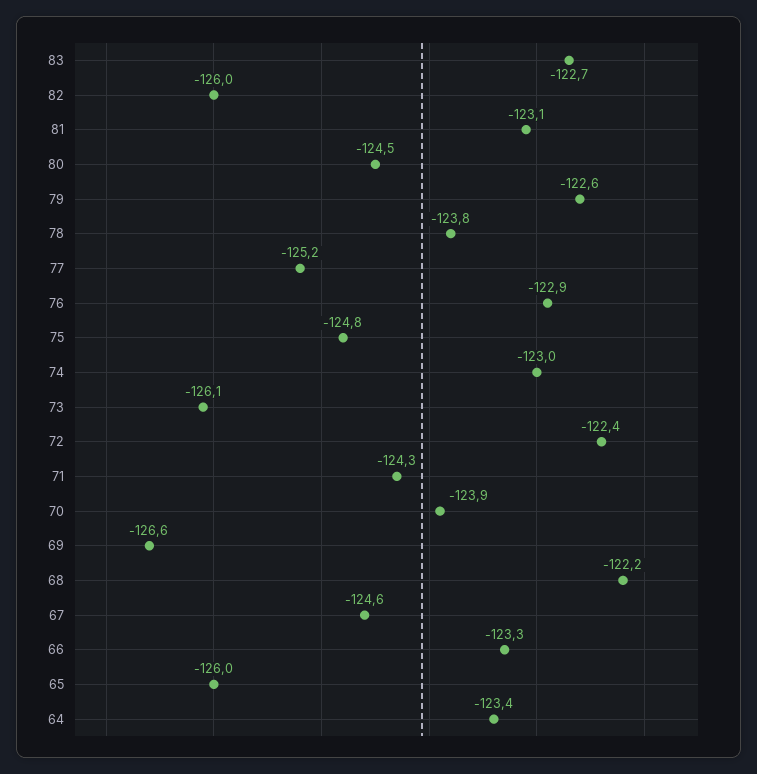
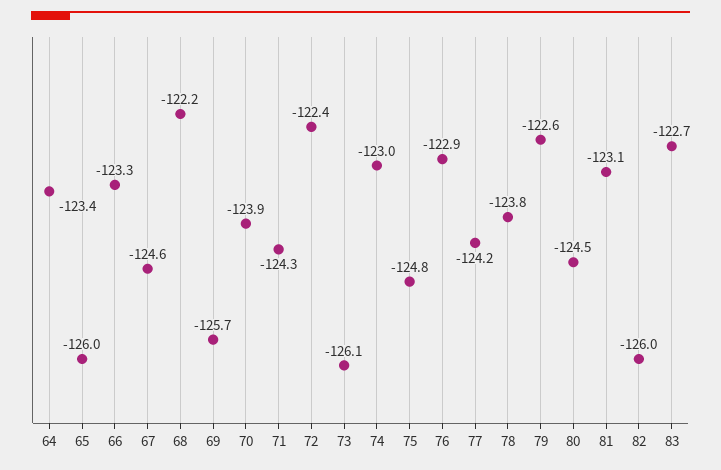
77: -125.2 -> -124.2
69: -126.6 -> -125.7

